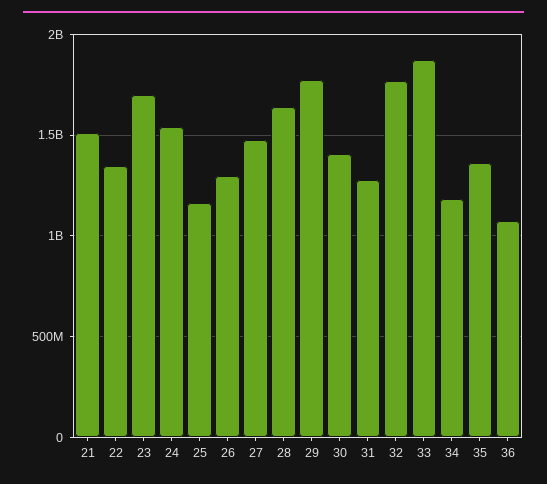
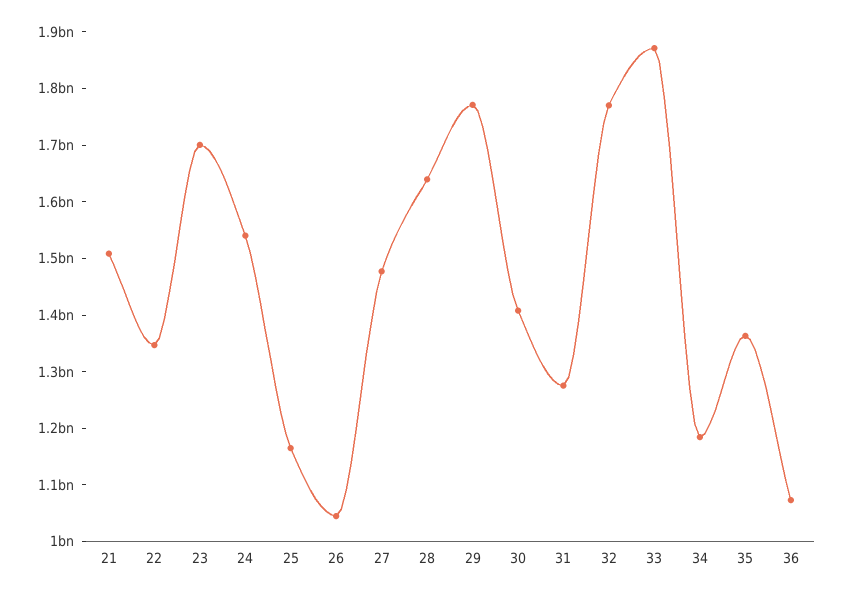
26: 1300000000 -> 1040000000

